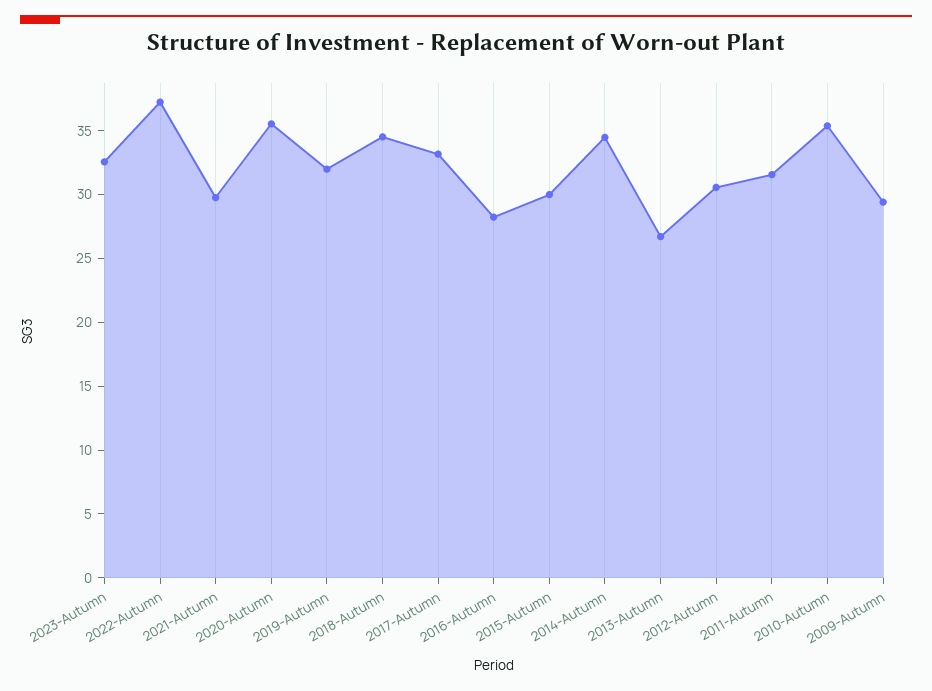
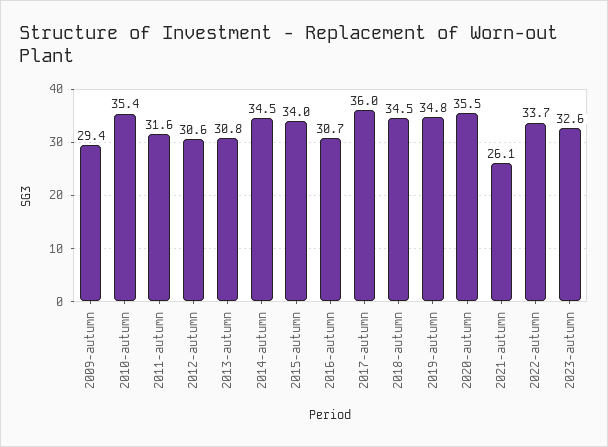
2022-Autumn: 37 -> 33.7
2021-Autumn: 30 -> 26.1
2019-Autumn: 32 -> 34.8
2017-Autumn: 33 -> 36
2016-Autumn: 28 -> 30.7
2015-Autumn: 30 -> 34
2013-Autumn: 27 -> 30.8

